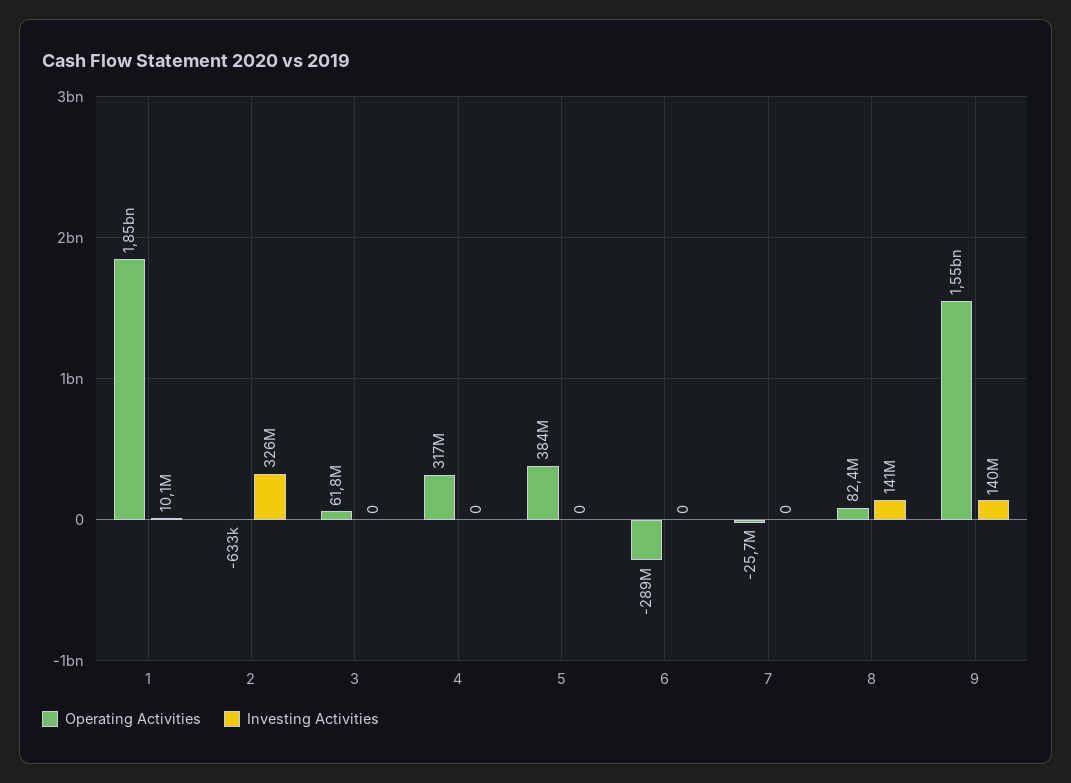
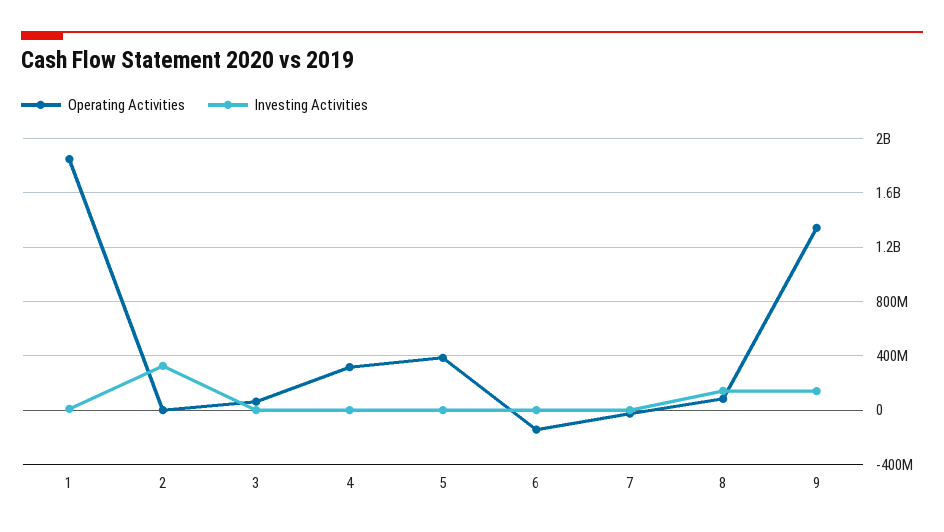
Operating Activities, 6: -289000000 -> -150000000
Operating Activities, 9: 1550000000 -> 1350000000

